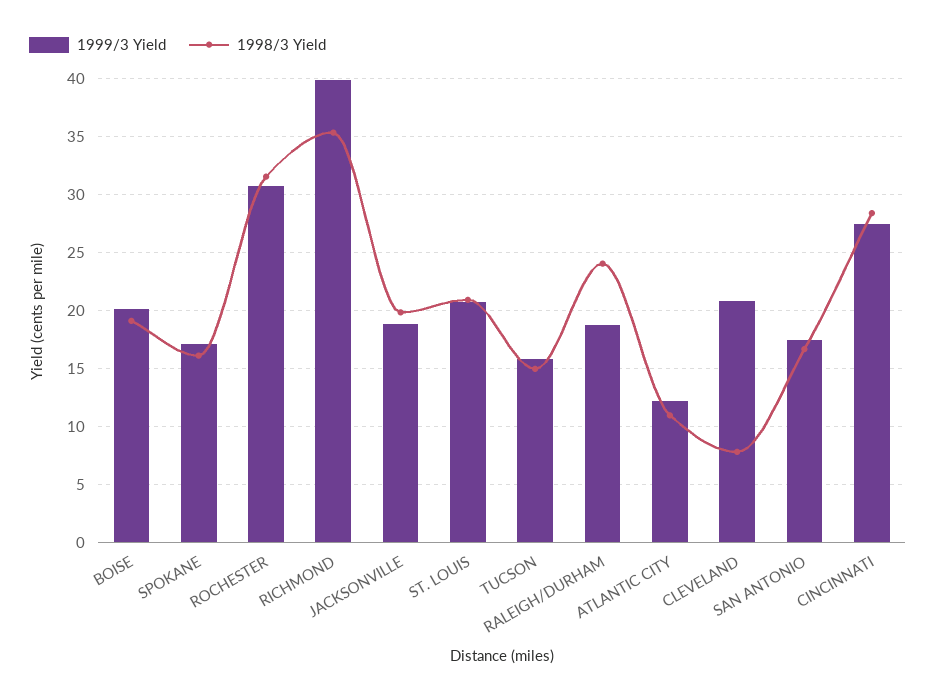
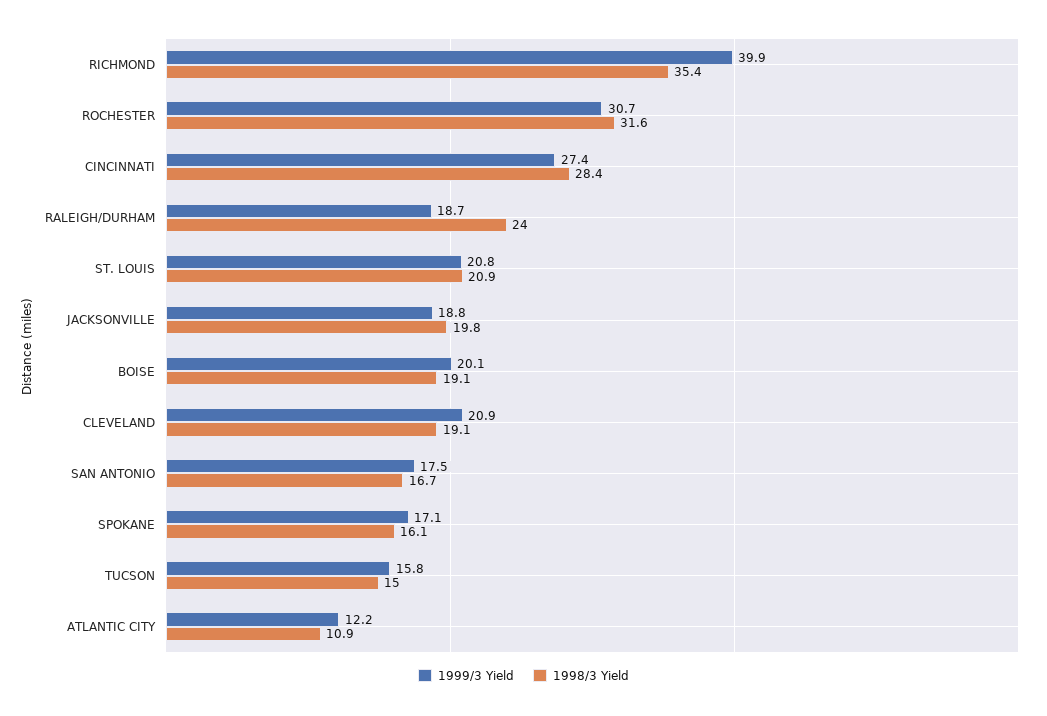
1998/3 Yield, CLEVELAND: 8 -> 19.1

